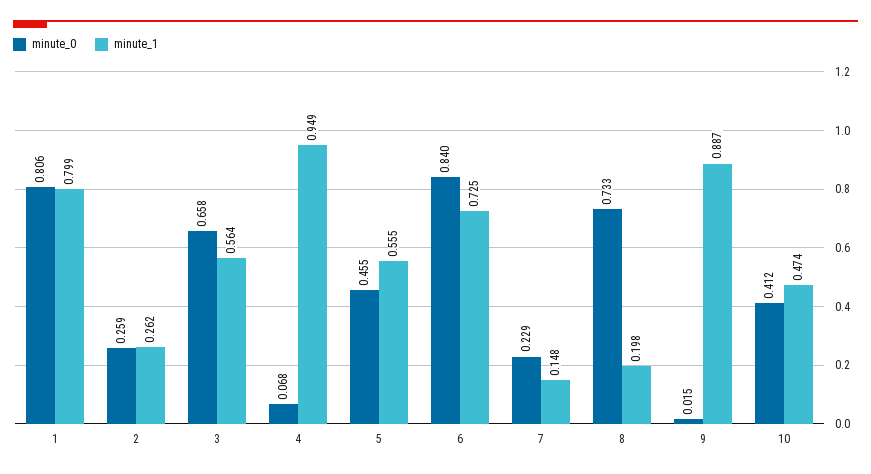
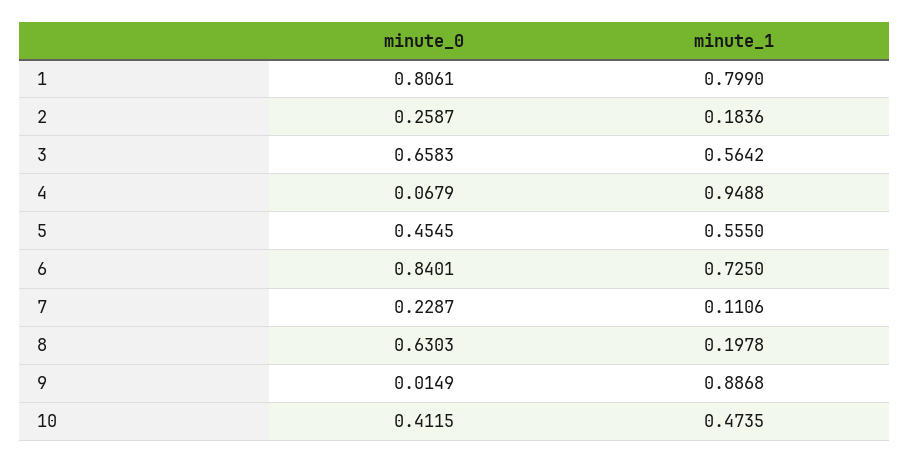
minute_1, 2: 0.262 -> 0.1836
minute_1, 7: 0.148 -> 0.1106
minute_0, 8: 0.733 -> 0.6303

